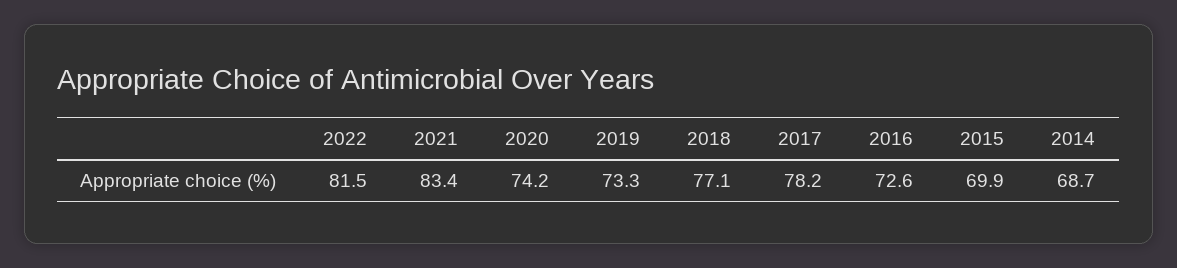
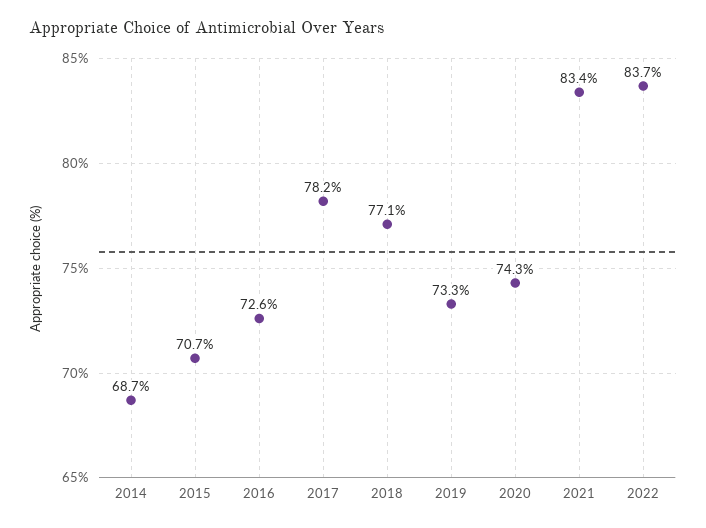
2022: 81.5 -> 83.7
2020: 74.2 -> 74.3
2015: 69.9 -> 70.7

